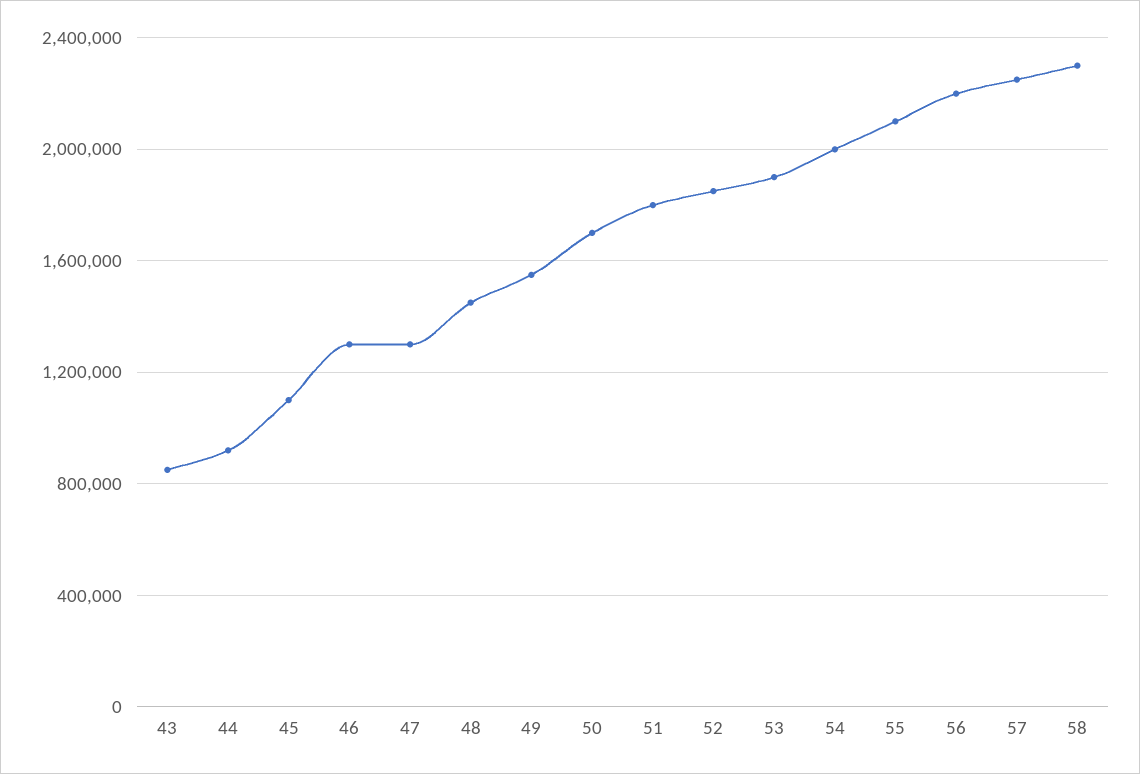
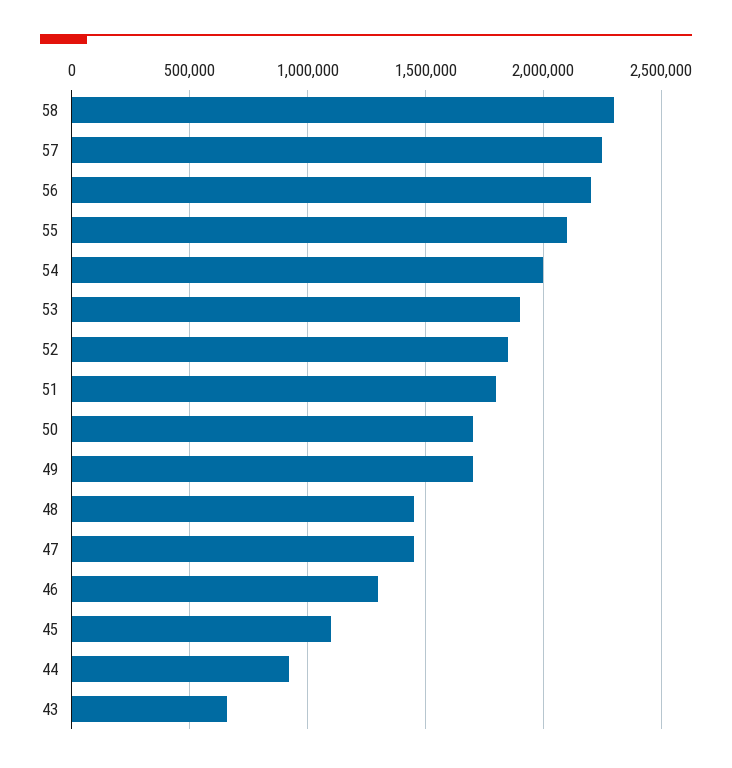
43: 850000 -> 650000
47: 1300000 -> 1450000
49: 1550000 -> 1700000

